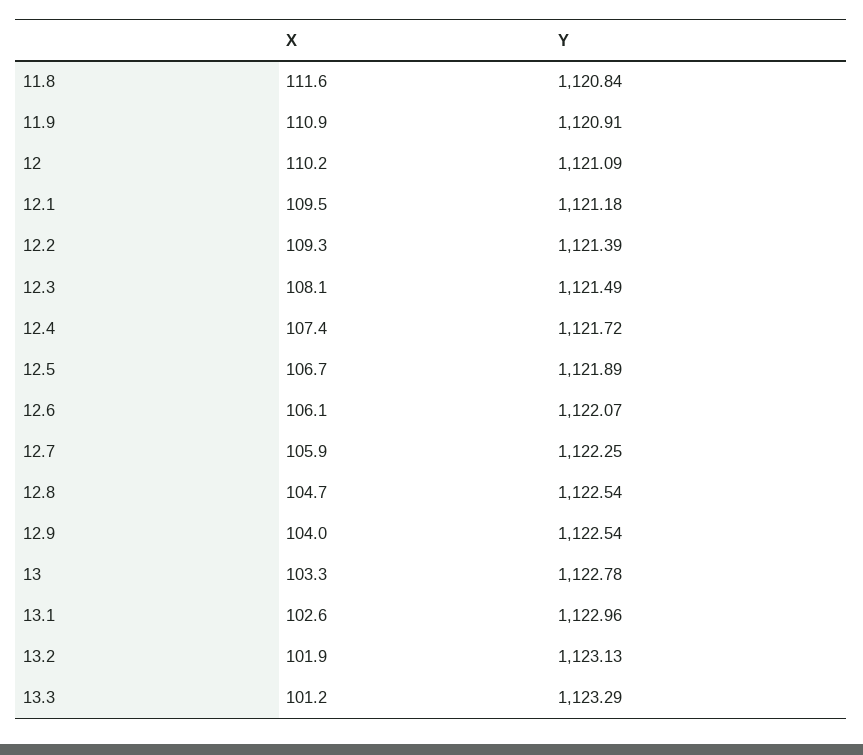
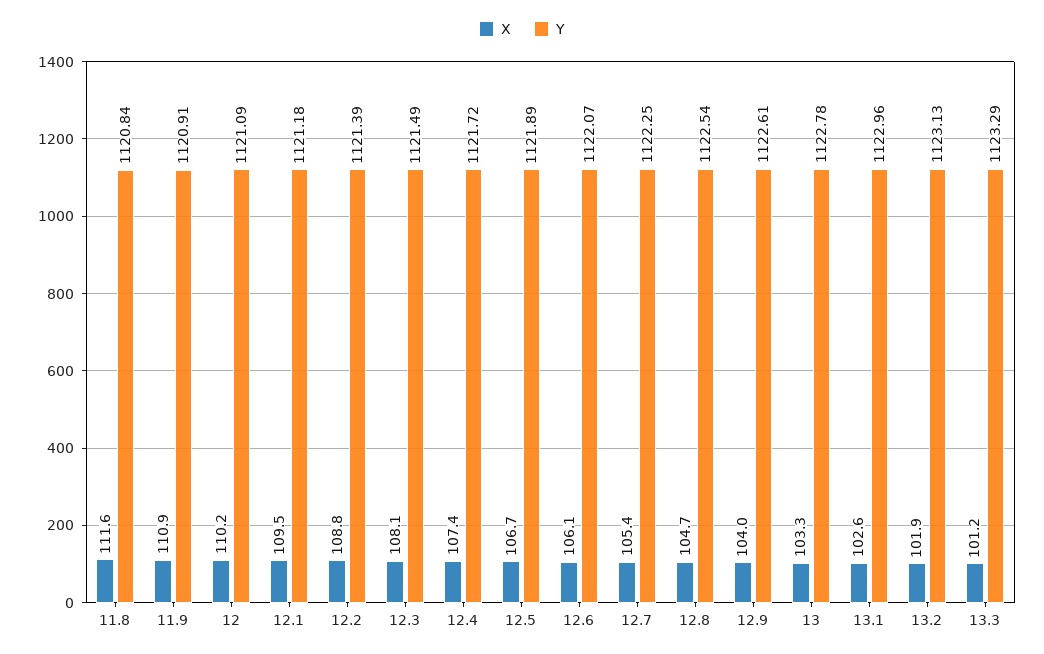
X, 12.2: 109.3 -> 108.8
X, 12.7: 105.9 -> 105.4
Y, 12.9: 1122.54 -> 1122.61

